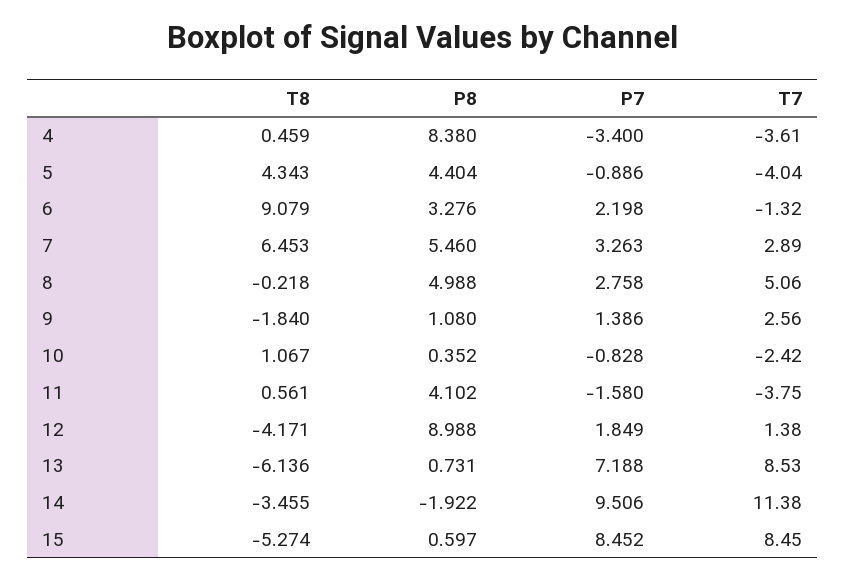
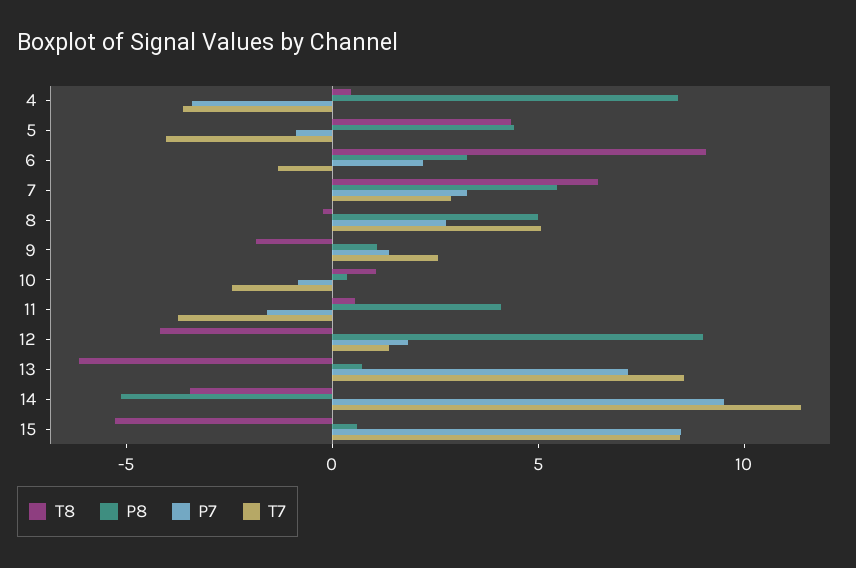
P8, 14: -1.922 -> -5

